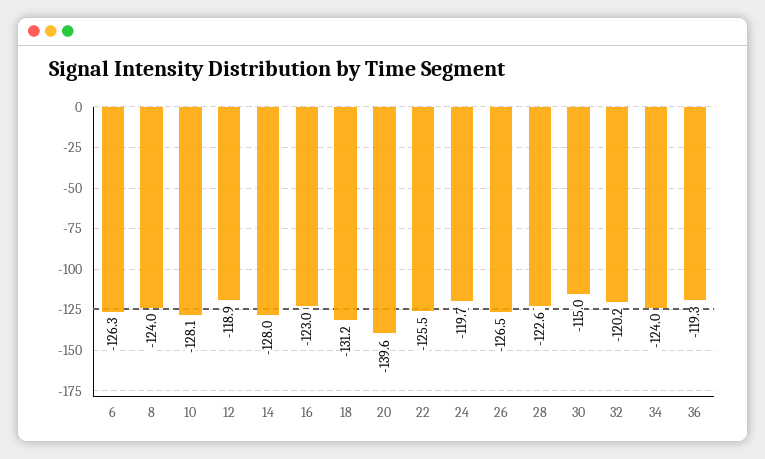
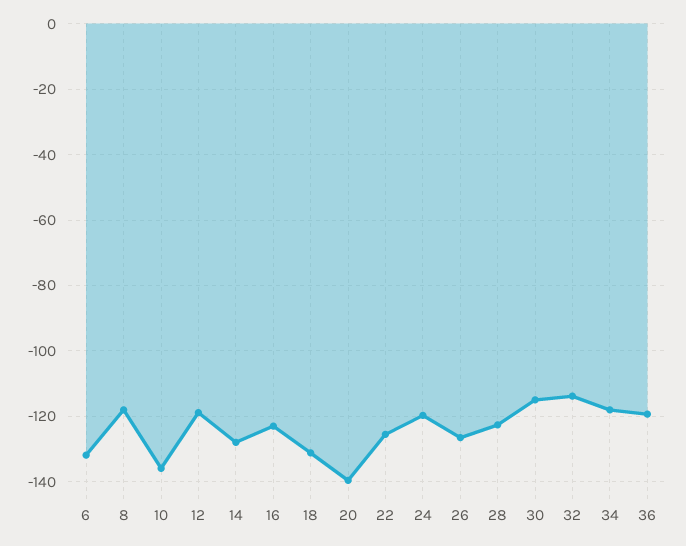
6: -126.3 -> -132
8: -124 -> -118
10: -128.1 -> -136
32: -120.2 -> -114
34: -124 -> -118

